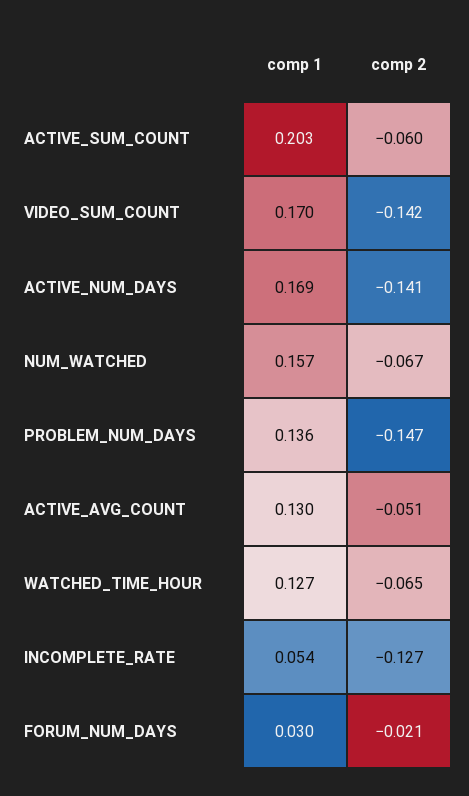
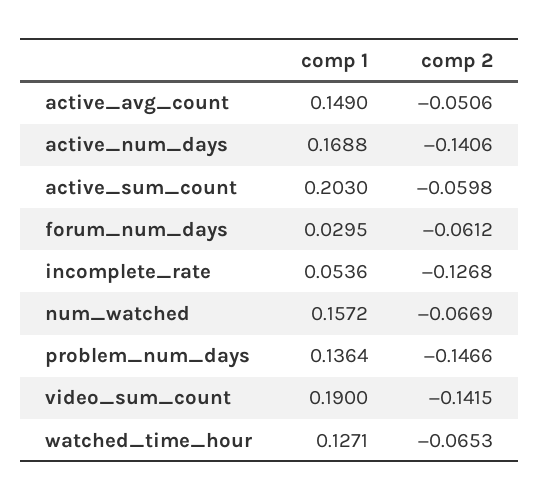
comp 1, VIDEO_SUM_COUNT: 0.17 -> 0.19
comp 1, ACTIVE_AVG_COUNT: 0.13 -> 0.149
comp 2, FORUM_NUM_DAYS: -0.021 -> -0.0612

